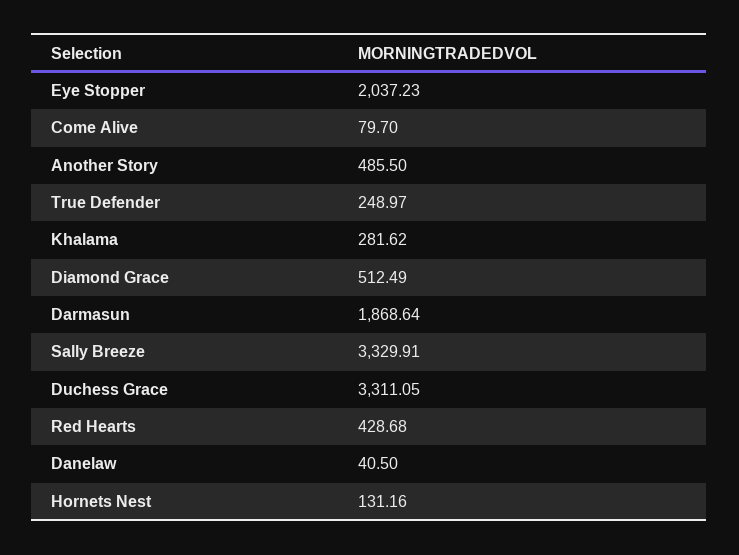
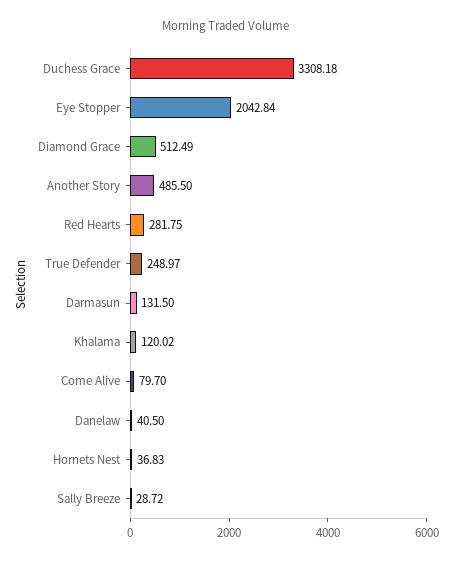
Eye Stopper: 2037.23 -> 2042.84
Khalama: 281.62 -> 120.02
Darmasun: 1868.64 -> 131.5
Sally Breeze: 3329.91 -> 28.72
Duchess Grace: 3311.05 -> 3308.18
Red Hearts: 428.68 -> 281.75
Hornets Nest: 131.16 -> 36.83

